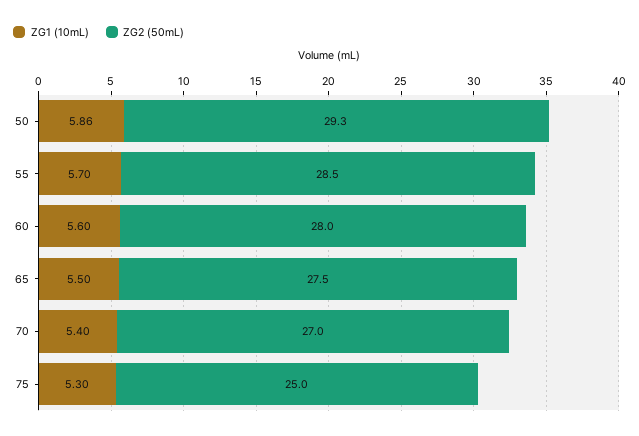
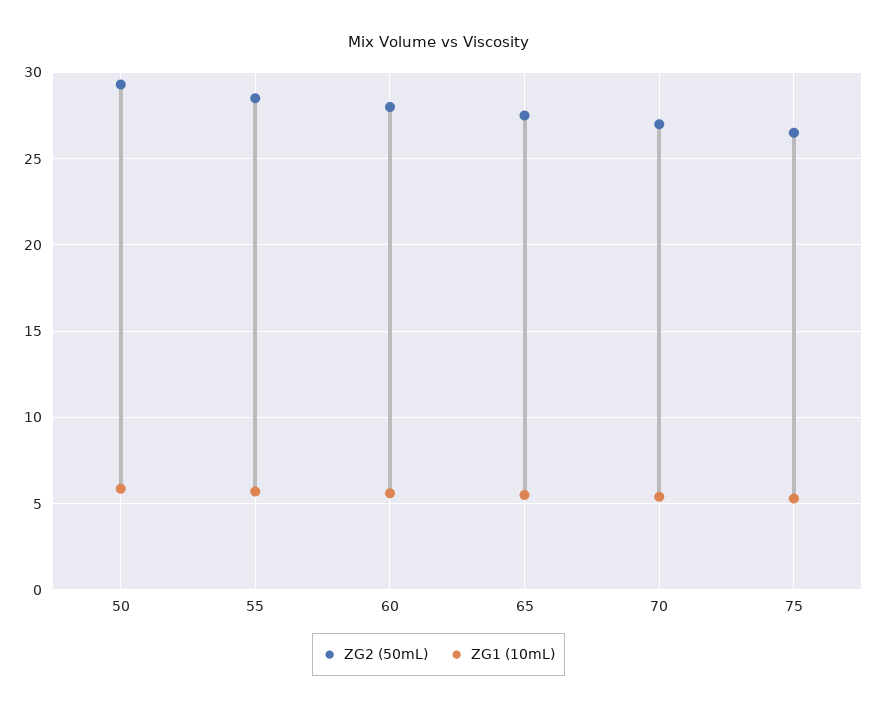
ZG2 (50mL), 75: 25 -> 26.5

